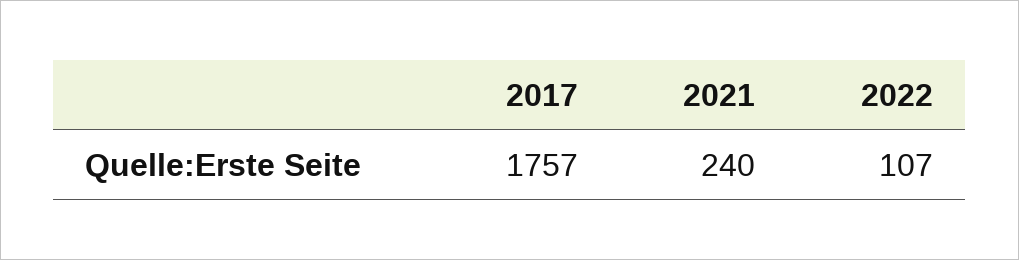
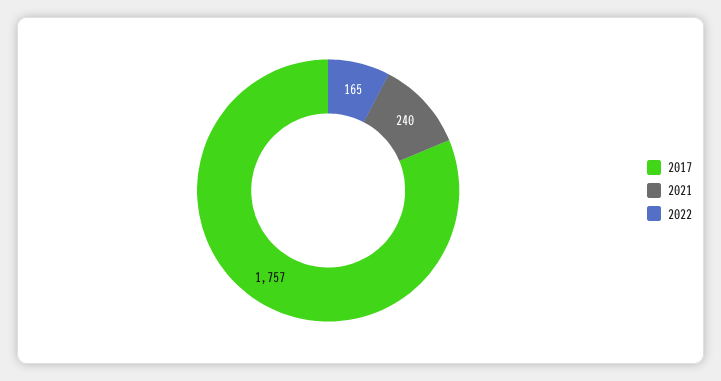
2022: 107 -> 165

